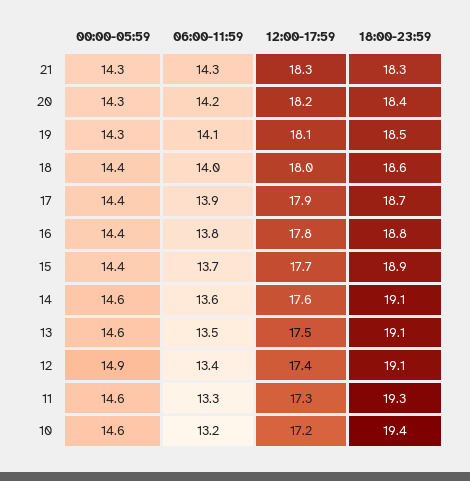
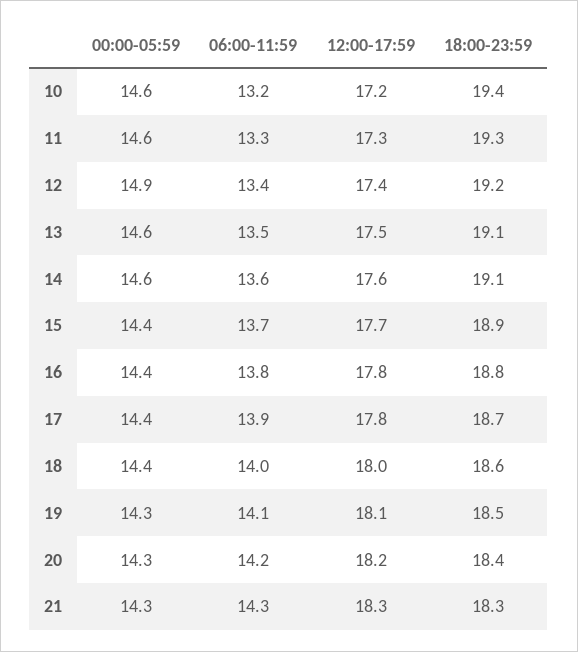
12:00-17:59, 17: 17.9 -> 17.8
18:00-23:59, 12: 19.1 -> 19.2

